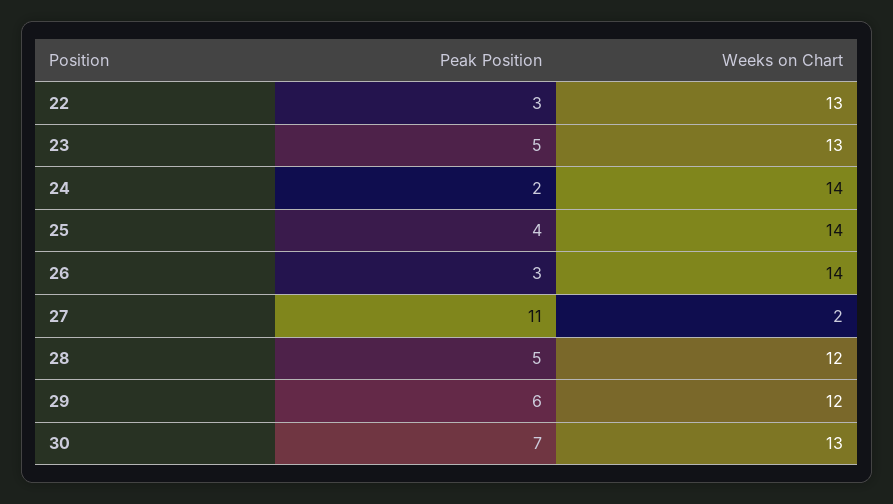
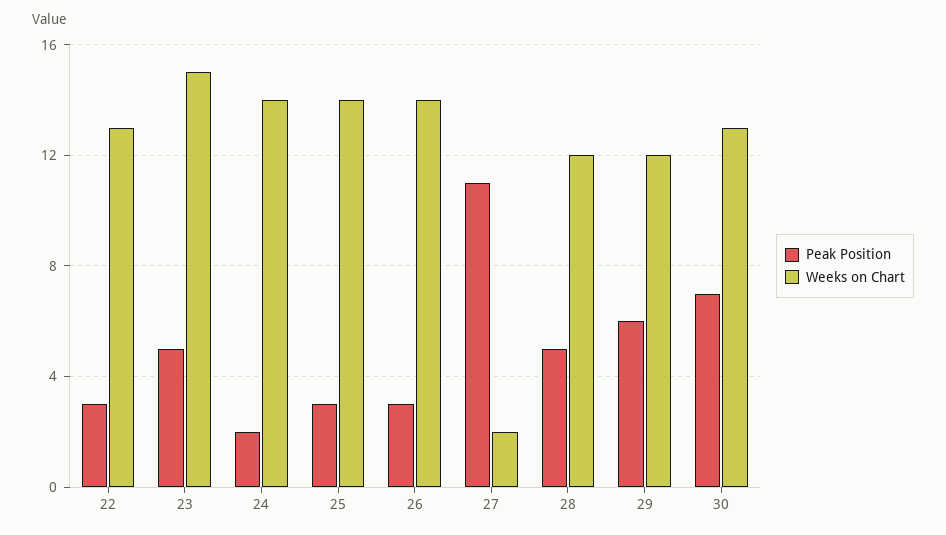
Weeks on Chart, 23: 13 -> 15
Peak Position, 25: 4 -> 3

